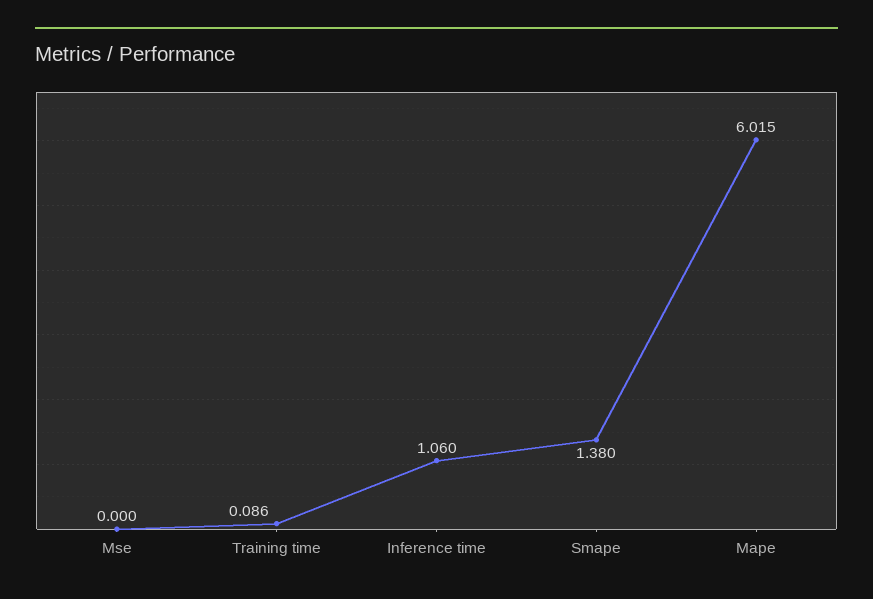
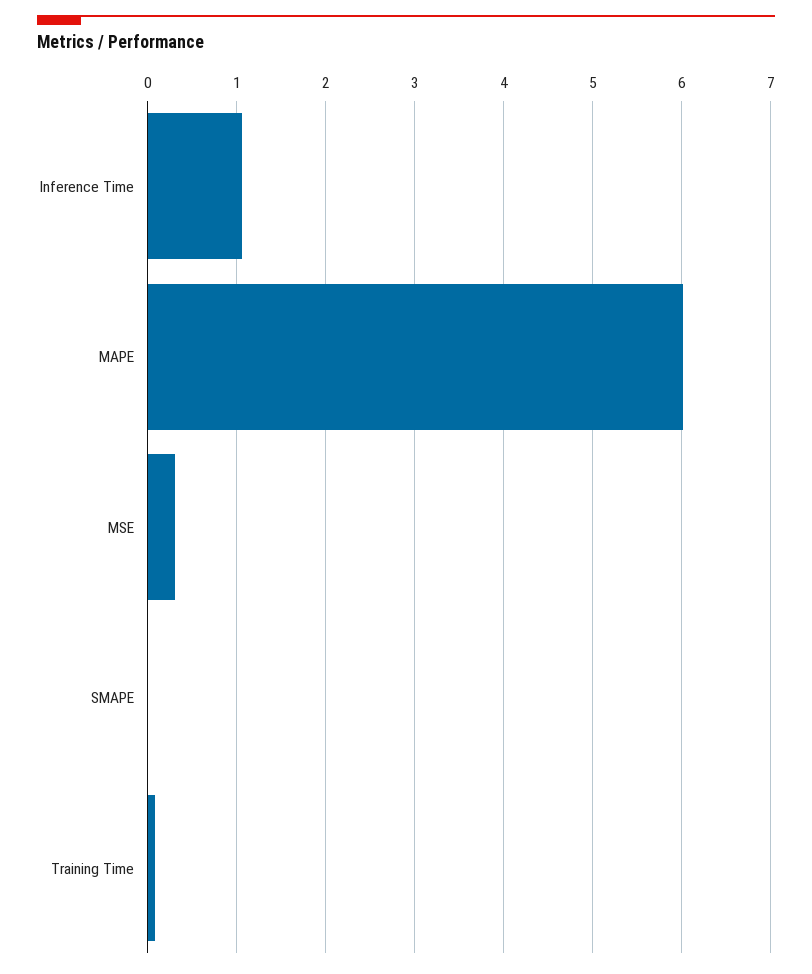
Mse: 0 -> 0.3
Smape: 1.38 -> 0

